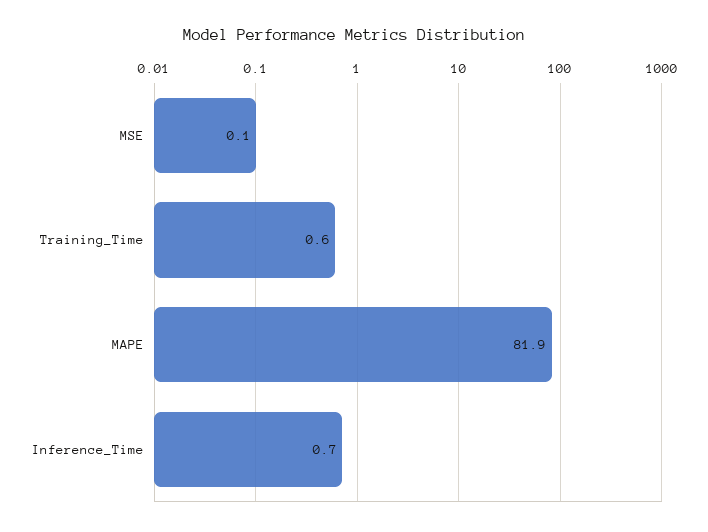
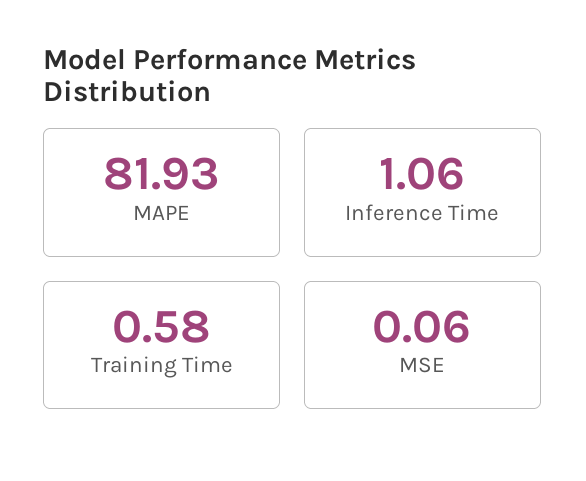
Inference_Time: 0.7 -> 1.06

